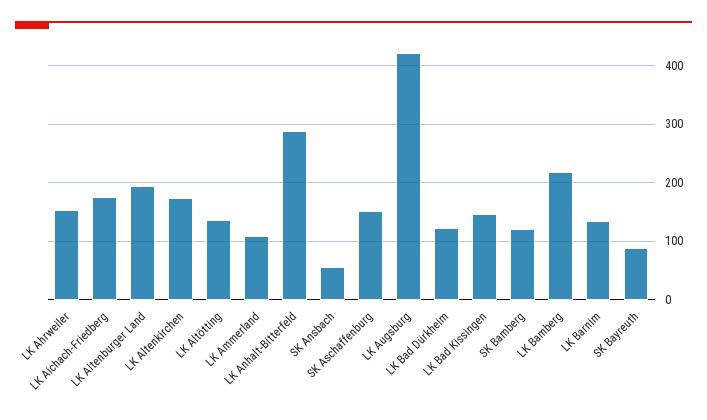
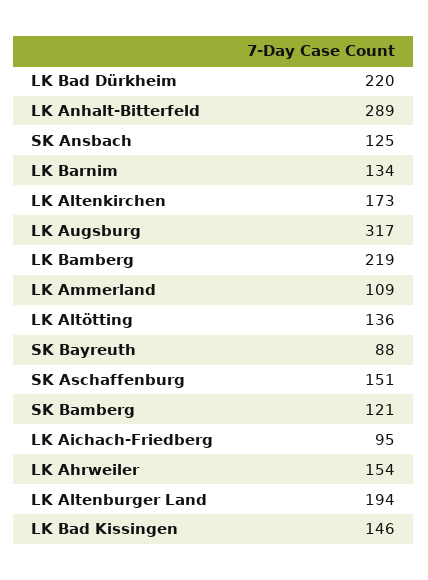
LK Aichach-Friedberg: 180 -> 95
SK Ansbach: 60 -> 125
LK Augsburg: 420 -> 317
LK Bad Dürkheim: 120 -> 220

